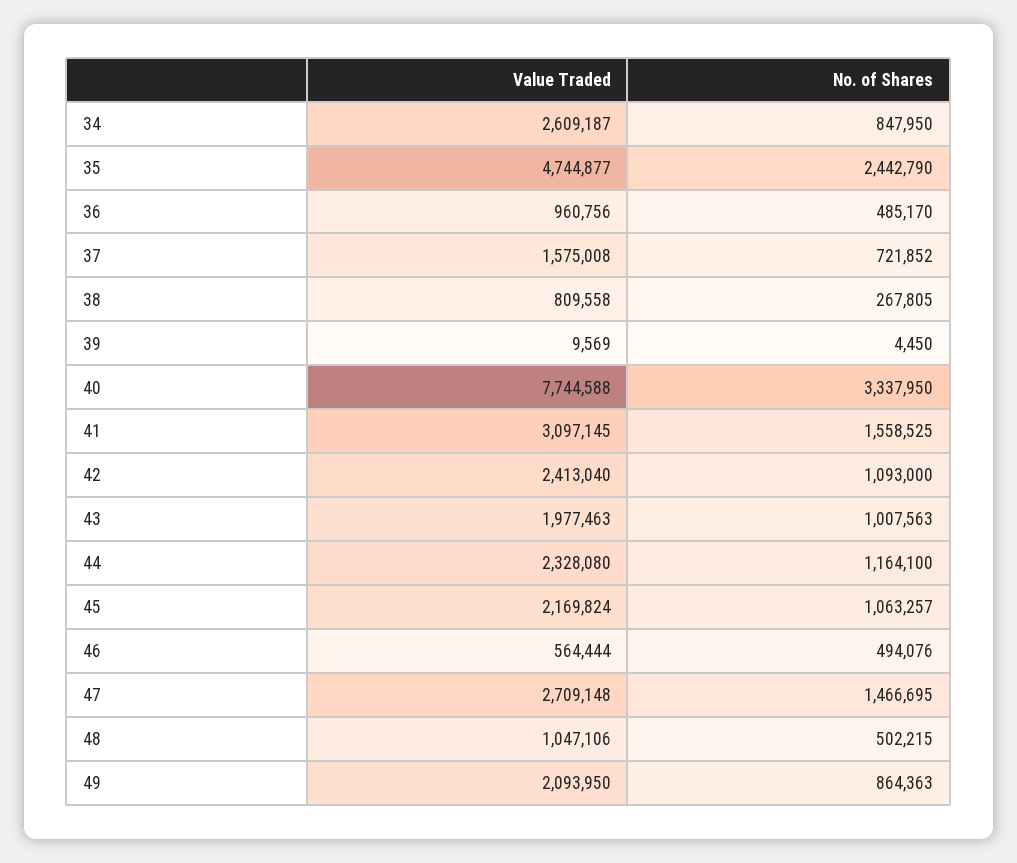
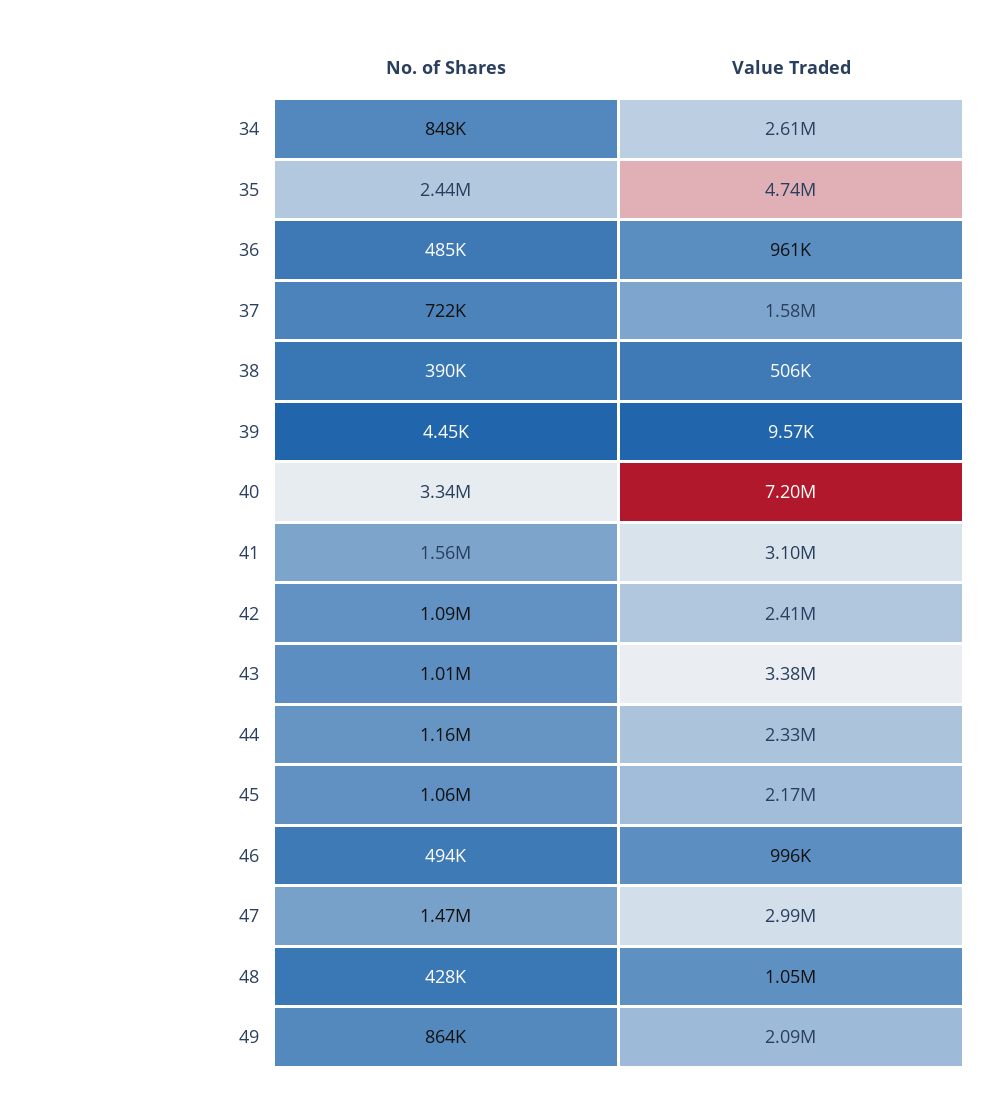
Value Traded, 38: 809558 -> 506000
No. of Shares, 38: 267805 -> 390000
Value Traded, 40: 7744588 -> 7200000
Value Traded, 43: 1977463 -> 3380000
Value Traded, 46: 564444 -> 996000
Value Traded, 47: 2709148 -> 2990000
No. of Shares, 48: 502215 -> 428000

